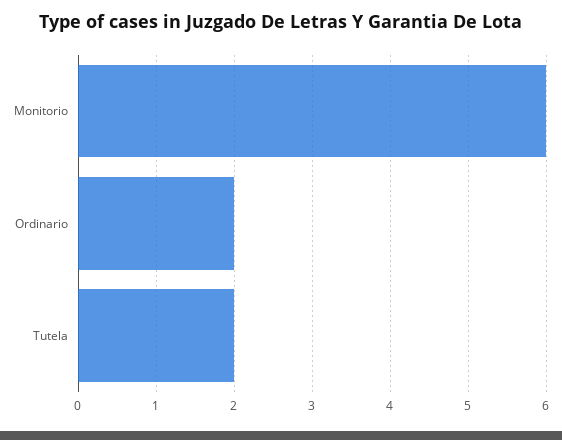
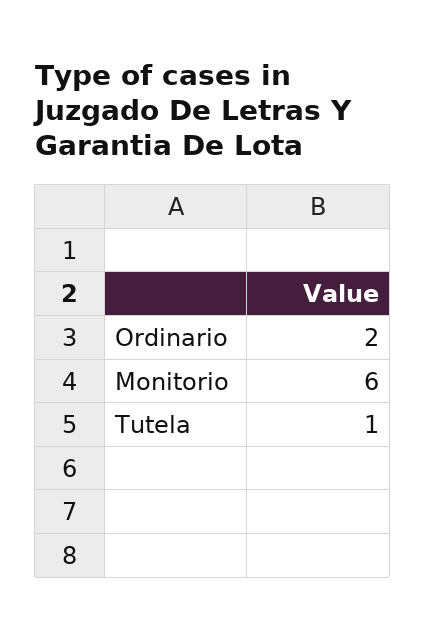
Tutela: 2 -> 1

